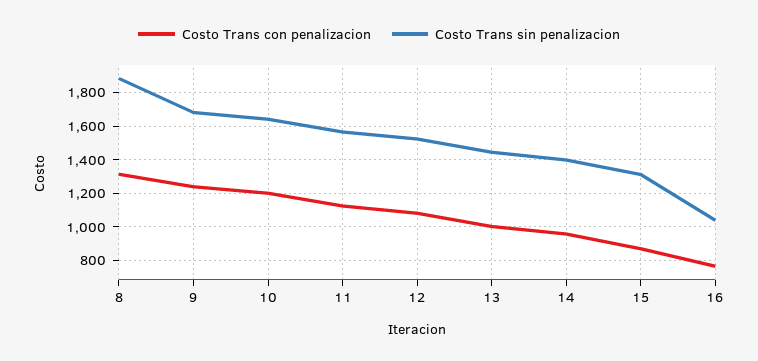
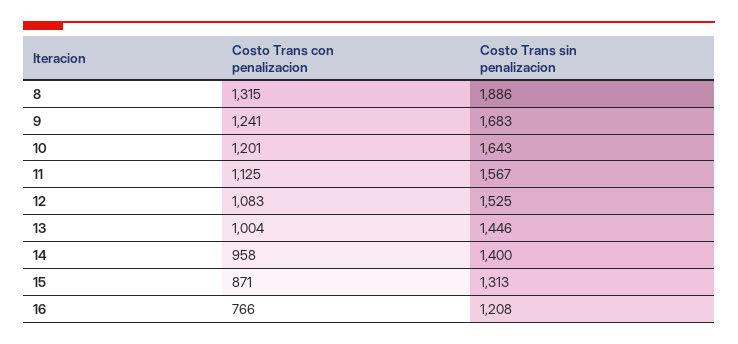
Costo Trans sin penalizacion, 16: 1050 -> 1208

